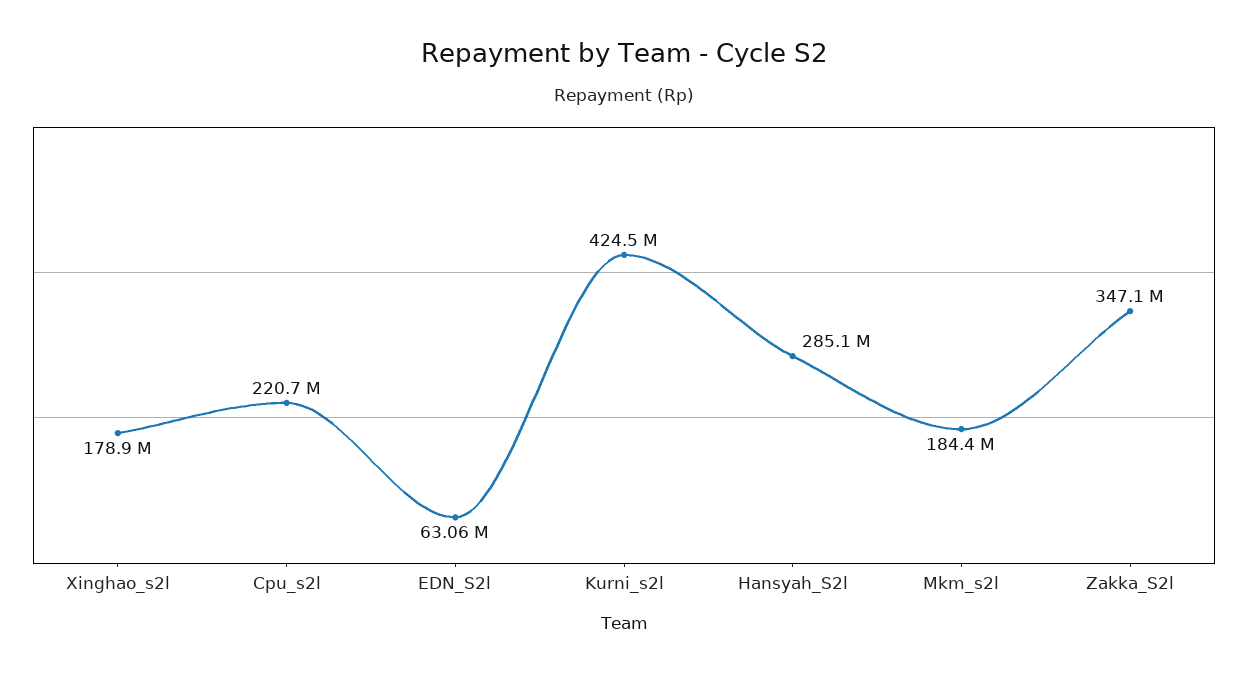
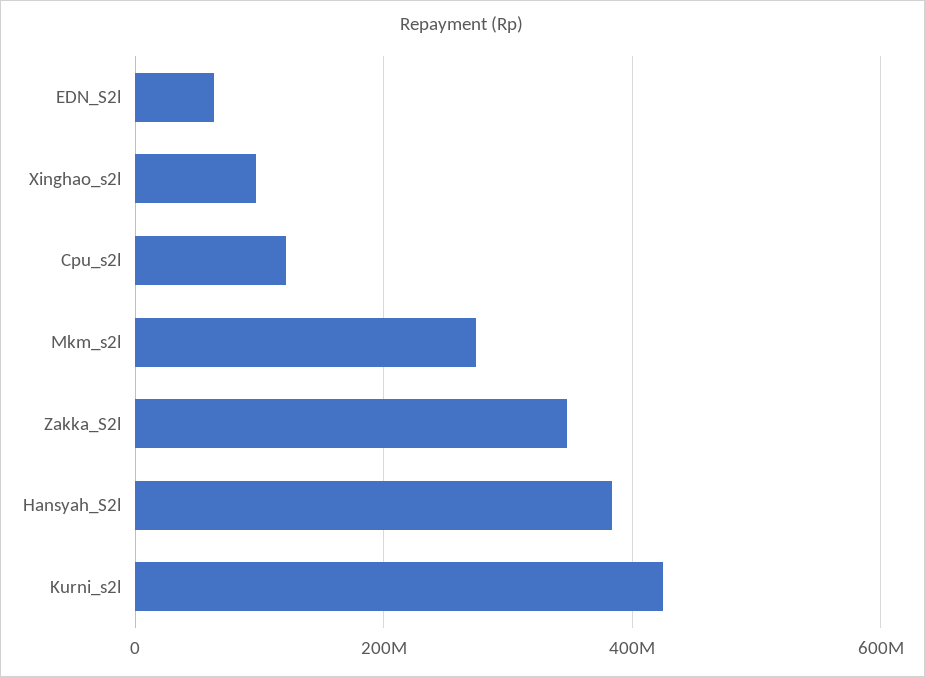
Xinghao_s2l: 178900000 -> 100000000
Cpu_s2l: 220700000 -> 120000000
Hansyah_S2l: 285100000 -> 380000000
Mkm_s2l: 184400000 -> 280000000

